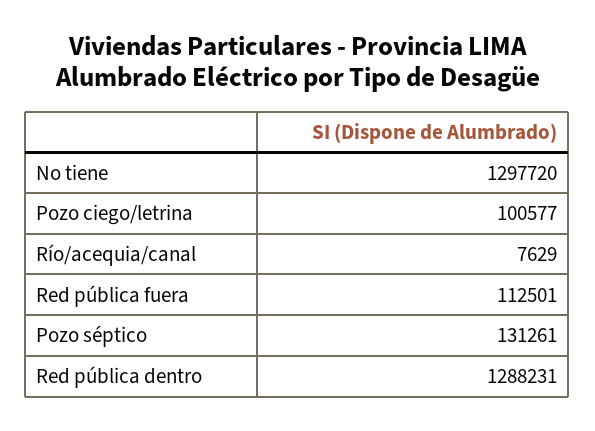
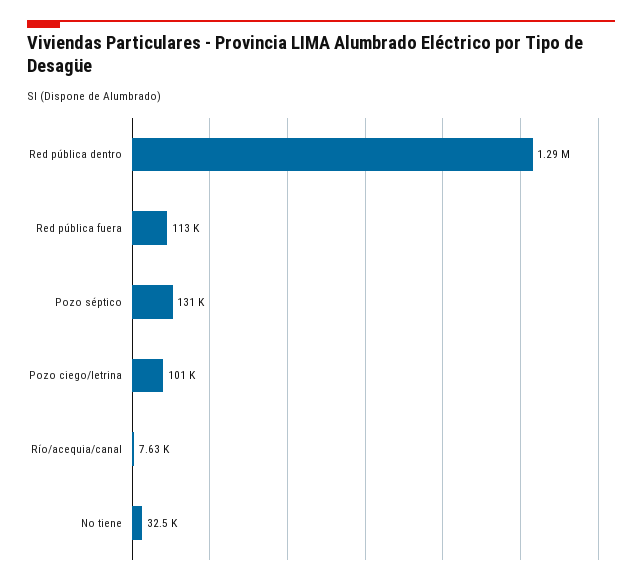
No tiene: 1297720 -> 32500

